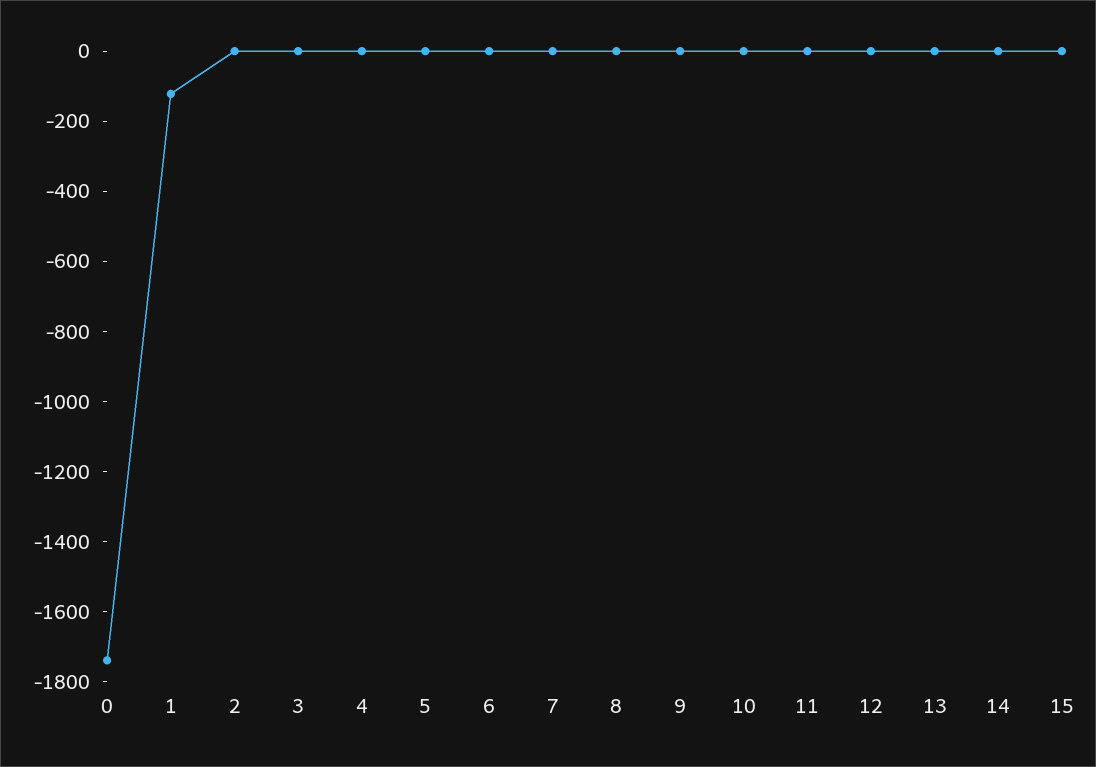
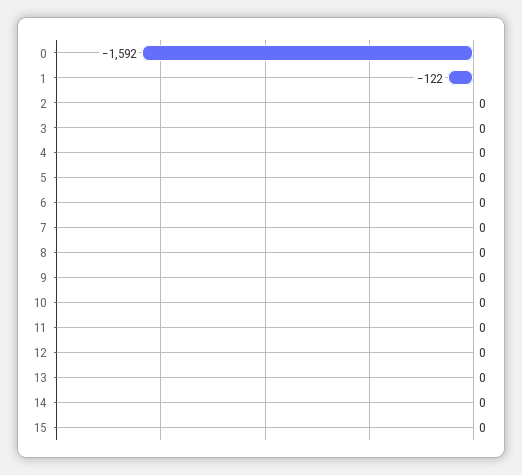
0: -1750 -> -1592

